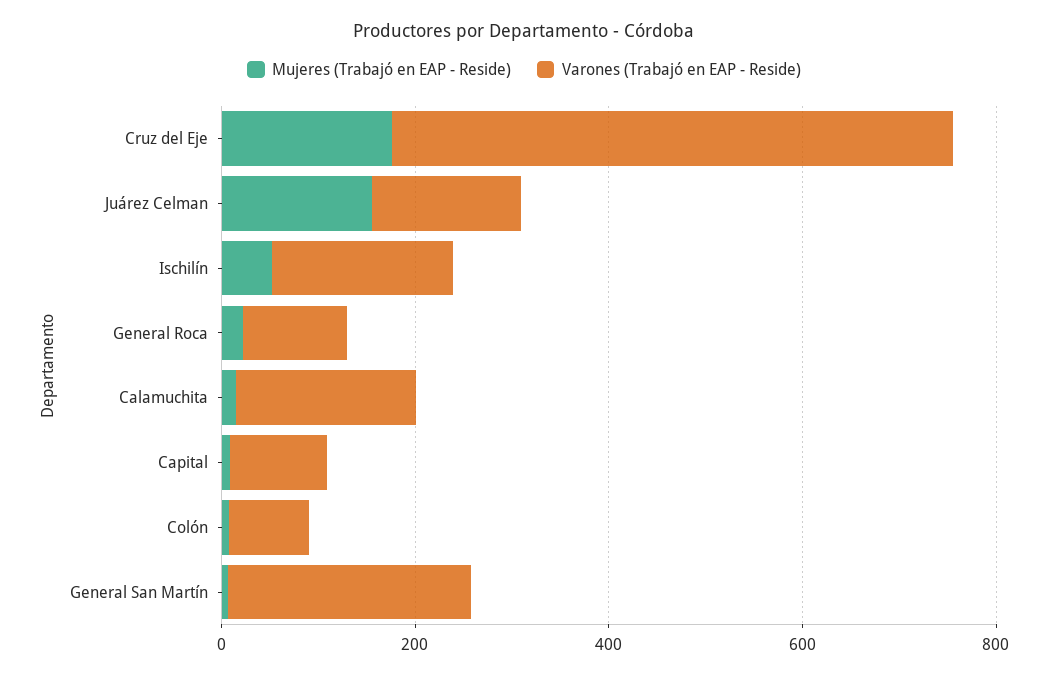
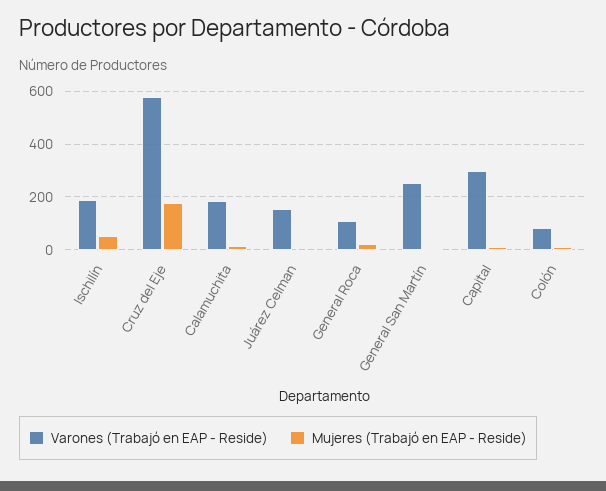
Mujeres (Trabajó en EAP - Reside), Juárez Celman: 150 -> 0
Varones (Trabajó en EAP - Reside), Capital: 100 -> 300

